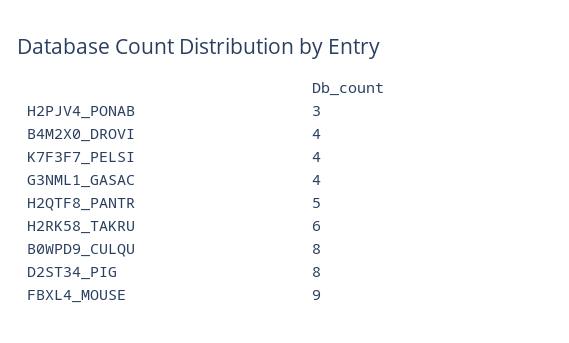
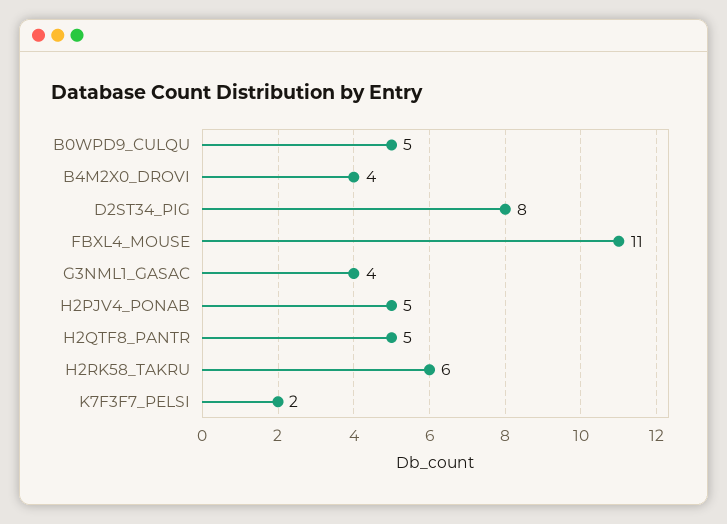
H2PJV4_PONAB: 3 -> 5
K7F3F7_PELSI: 4 -> 2
B0WPD9_CULQU: 8 -> 5
FBXL4_MOUSE: 9 -> 11

